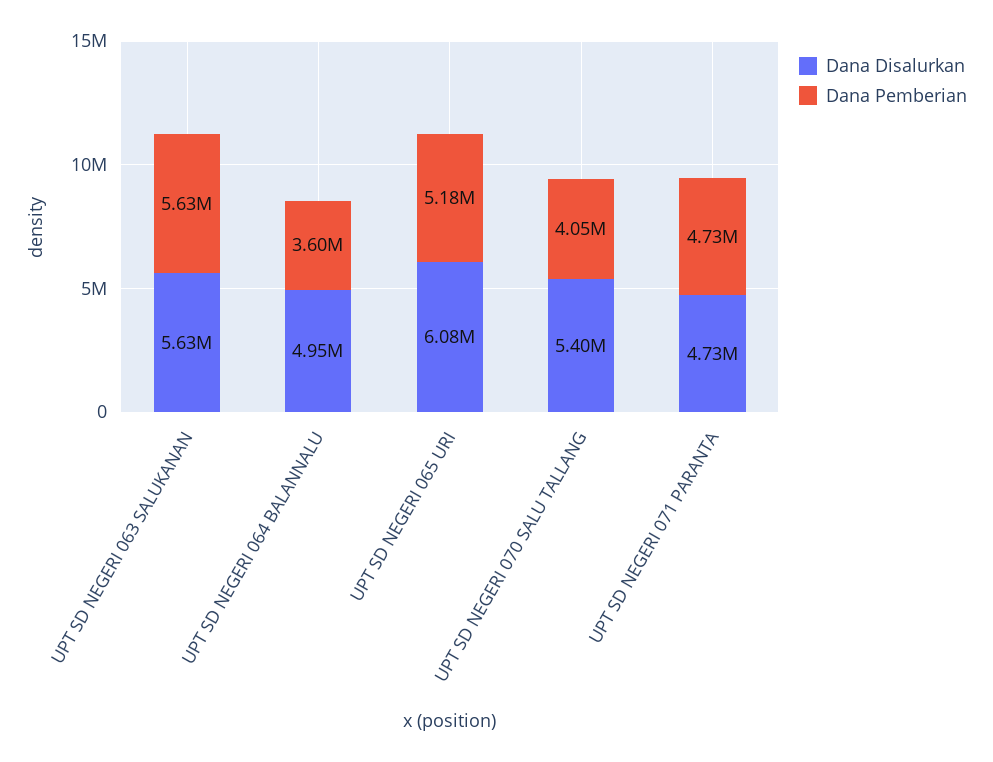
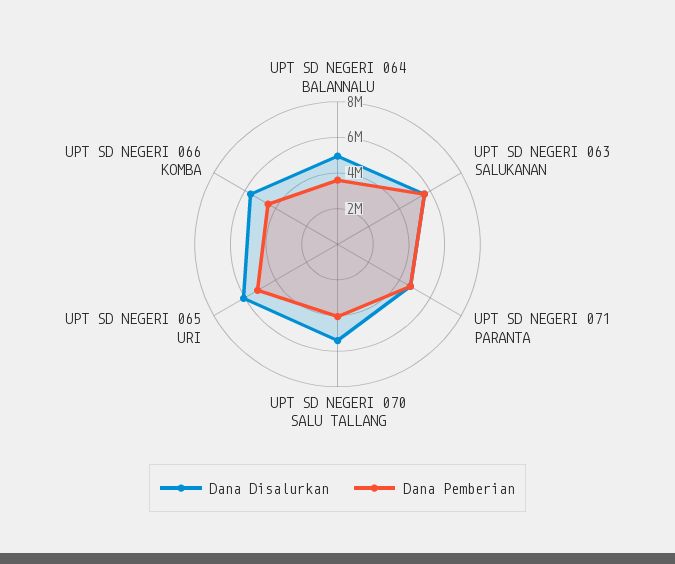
Dana Disalurkan, UPT SD NEGERI 066 KOMBA: none -> 5500000
Dana Pemberian, UPT SD NEGERI 066 KOMBA: none -> 4500000

